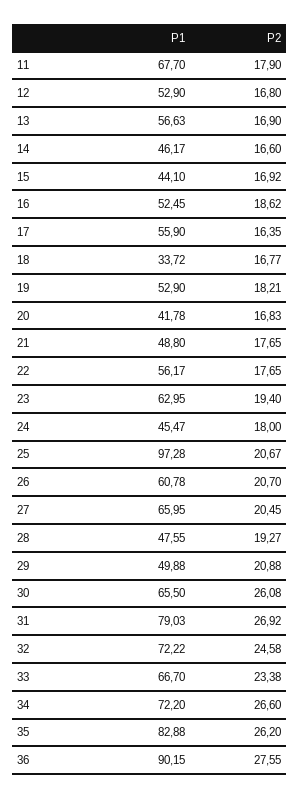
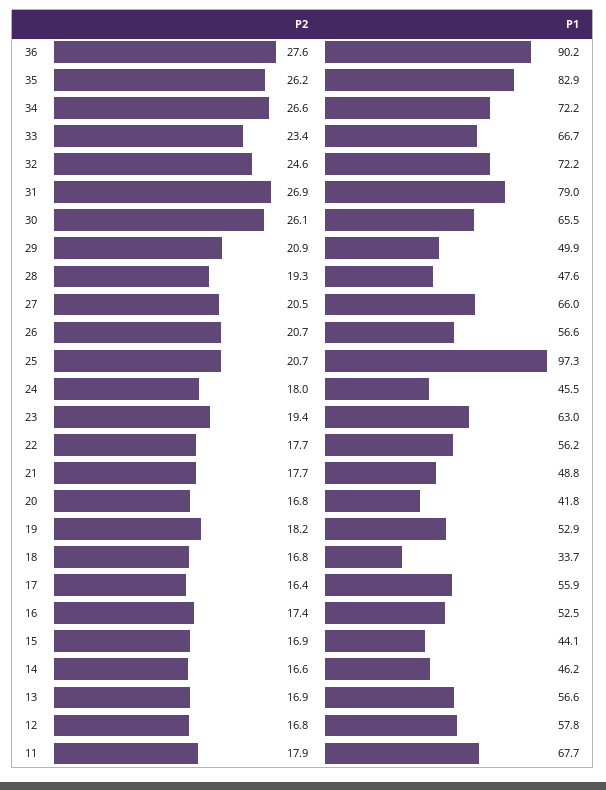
P1, 12: 52.9 -> 57.8
P2, 16: 18.62 -> 17.4
P1, 26: 60.78 -> 56.6

